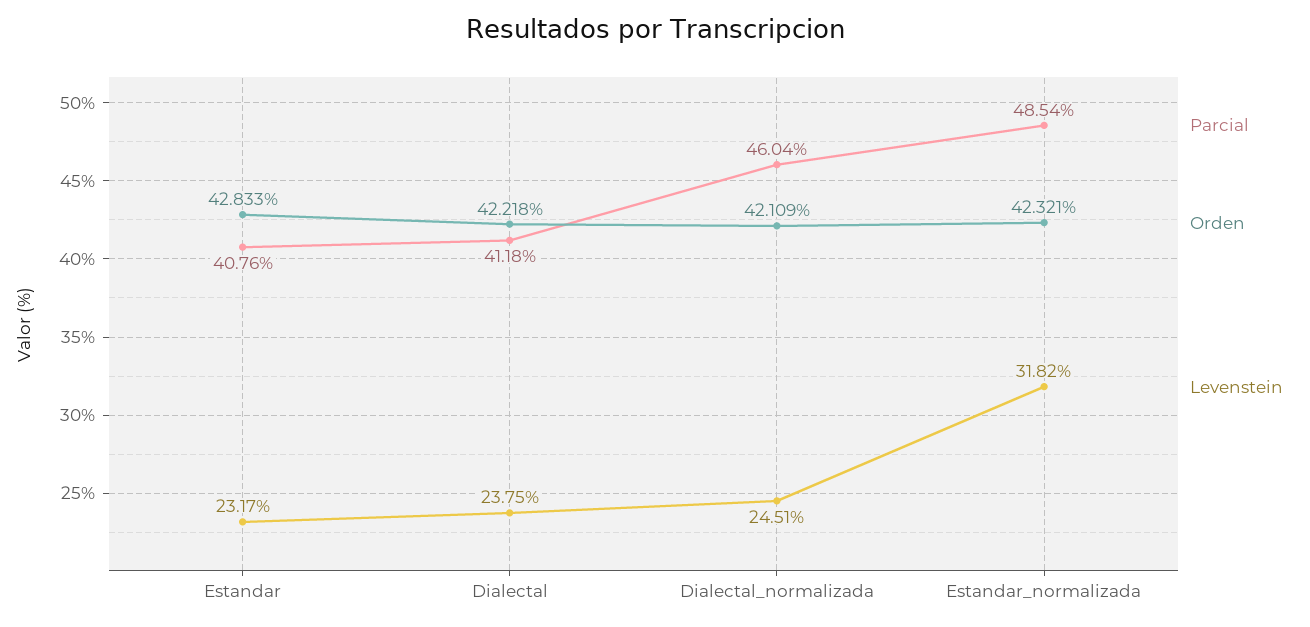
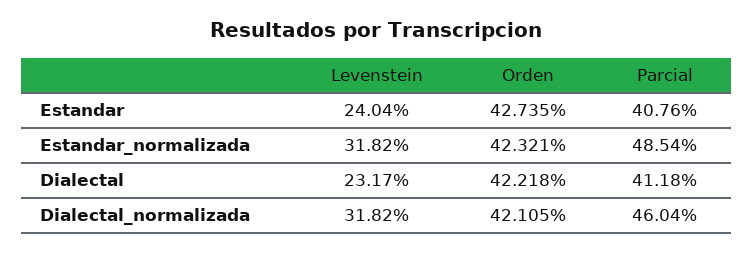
Orden, Estandar: 42.833 -> 42.735
Levenstein, Estandar: 23.17 -> 24.04
Levenstein, Dialectal: 23.75 -> 23.17
Orden, Dialectal_normalizada: 42.109 -> 42.105
Levenstein, Dialectal_normalizada: 24.51 -> 31.82

